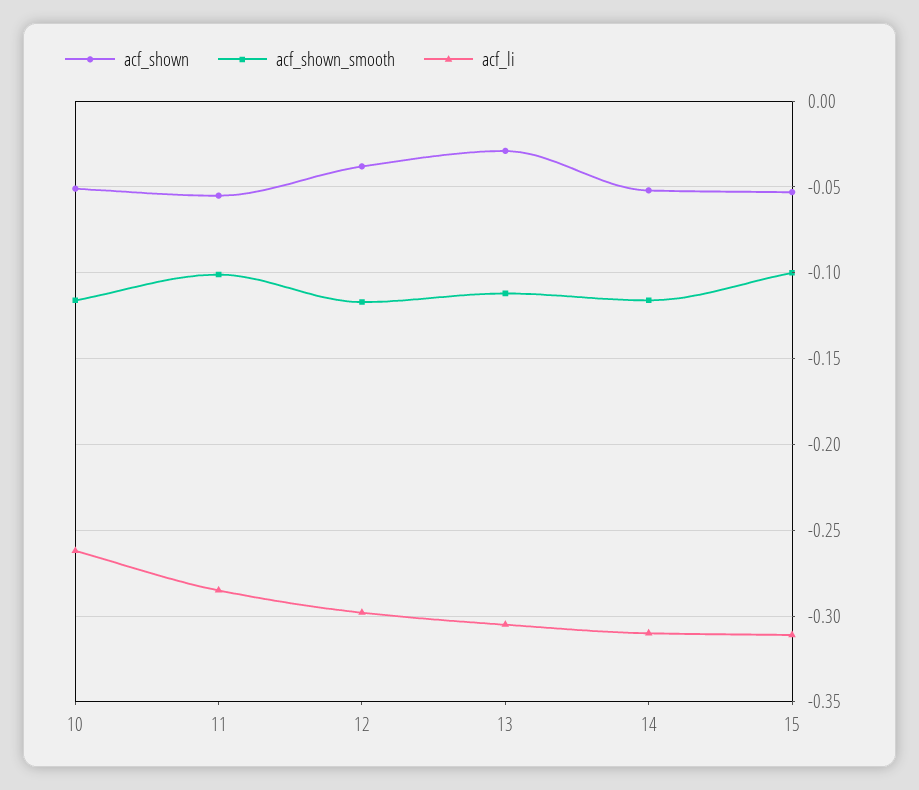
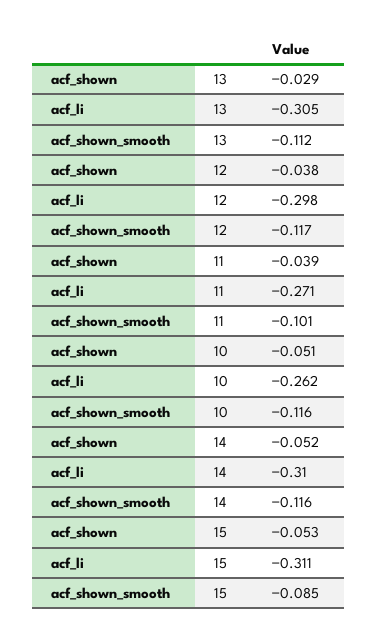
acf_shown, 11: -0.055 -> -0.039
acf_li, 11: -0.285 -> -0.271
acf_shown_smooth, 15: -0.1 -> -0.085

